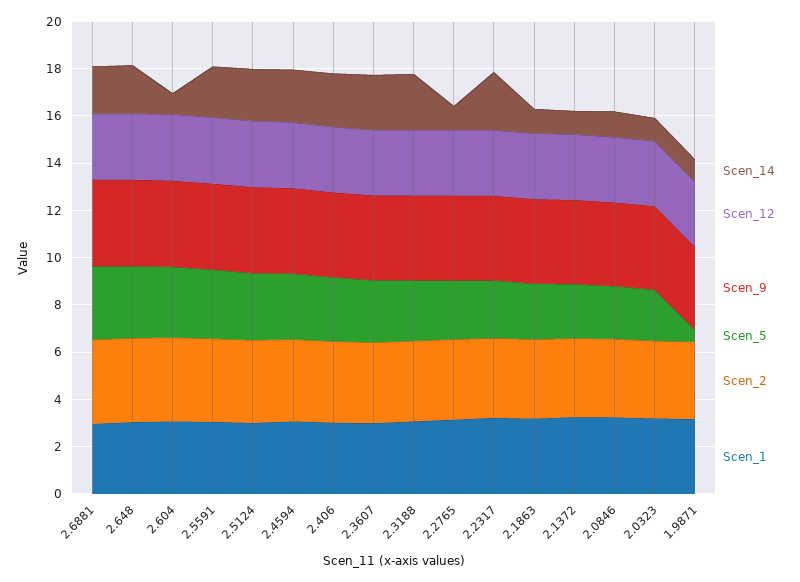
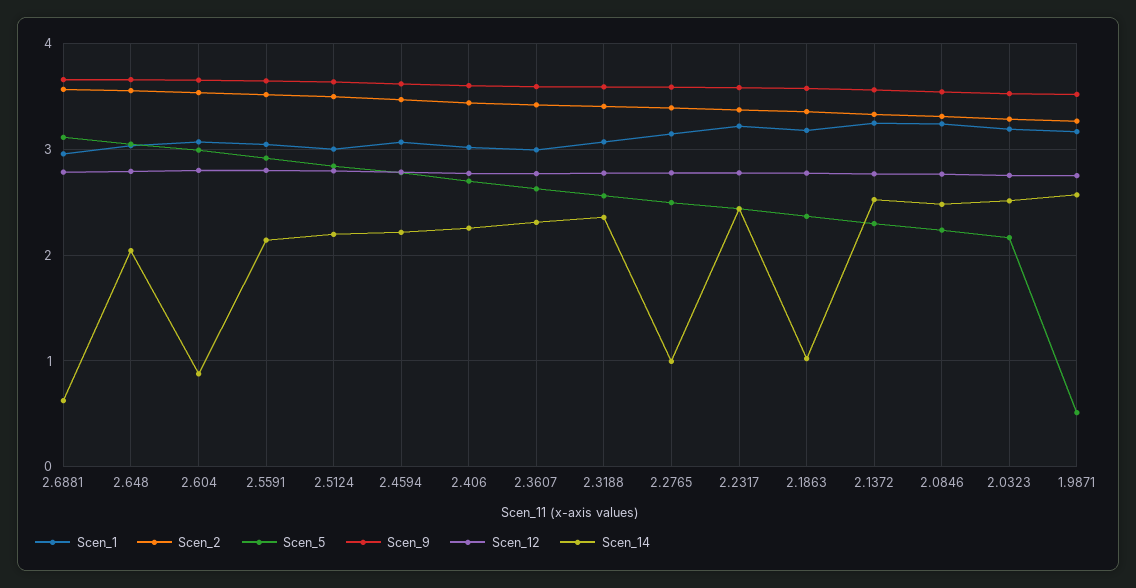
Scen_14, 2.6881: 2 -> 0.6
Scen_14, 2.1372: 1 -> 2.5
Scen_14, 2.0846: 1 -> 2.5
Scen_14, 2.0323: 1 -> 2.5
Scen_14, 1.9871: 1 -> 2.6

